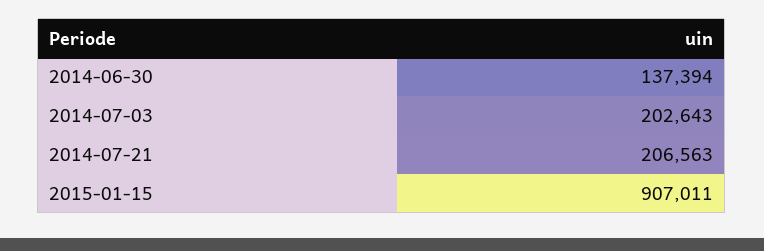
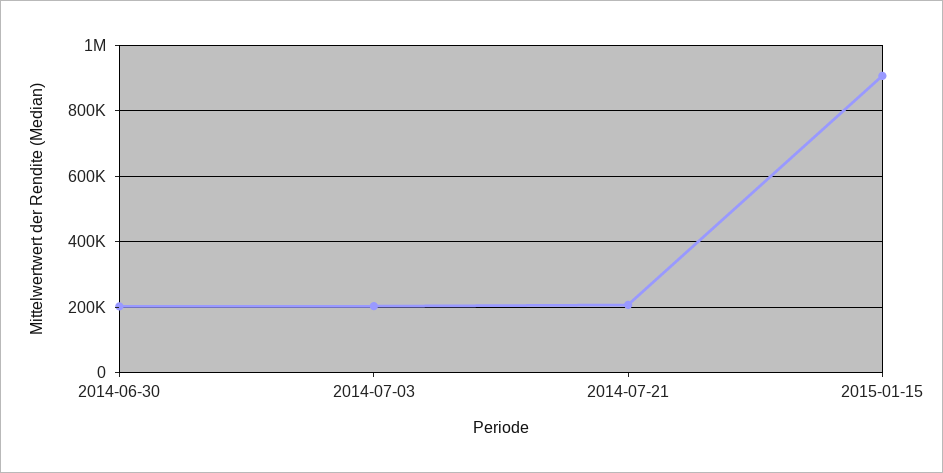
2014-06-30: 137394 -> 200000

